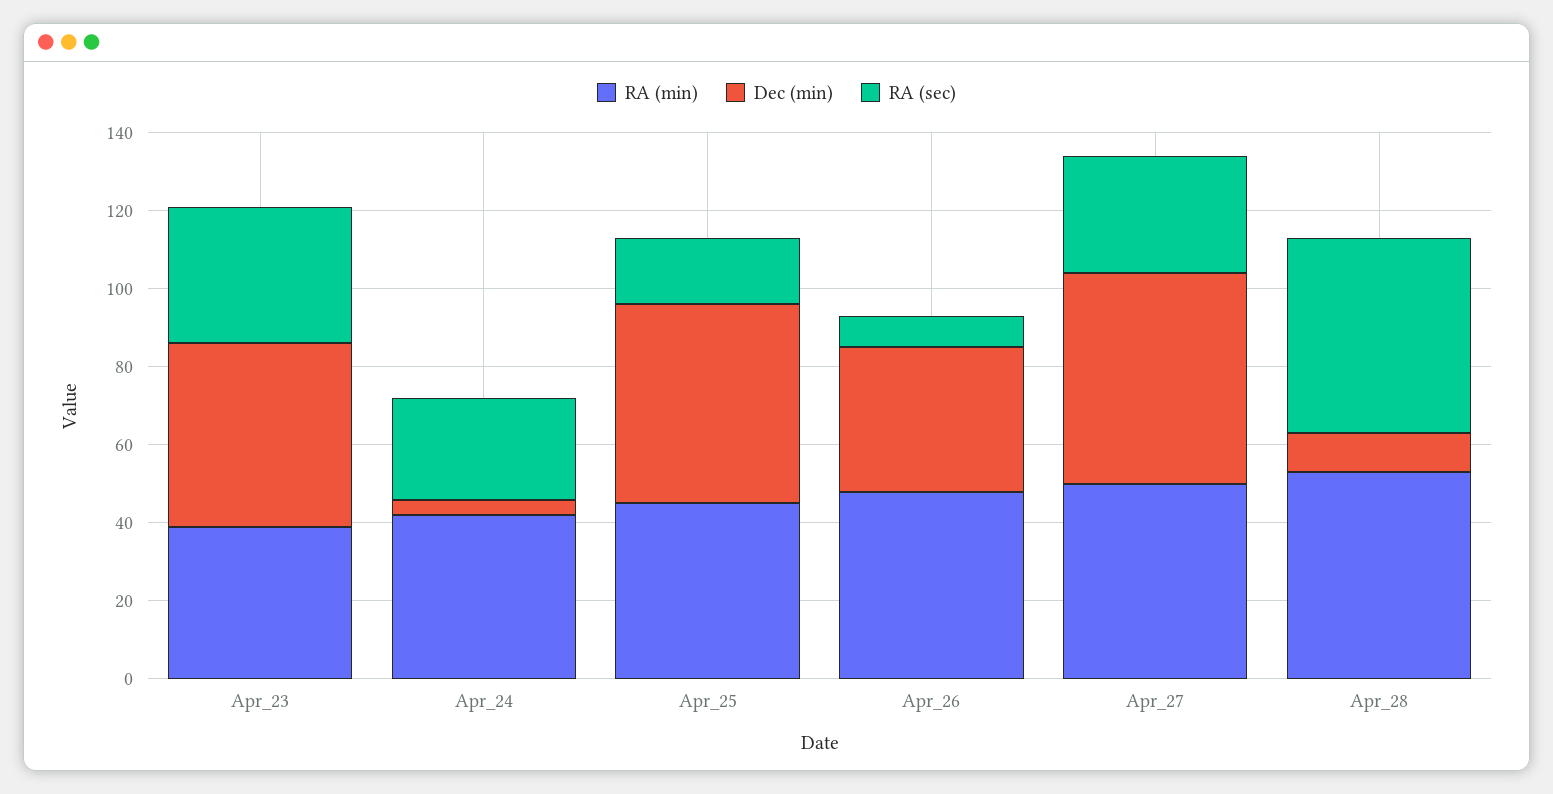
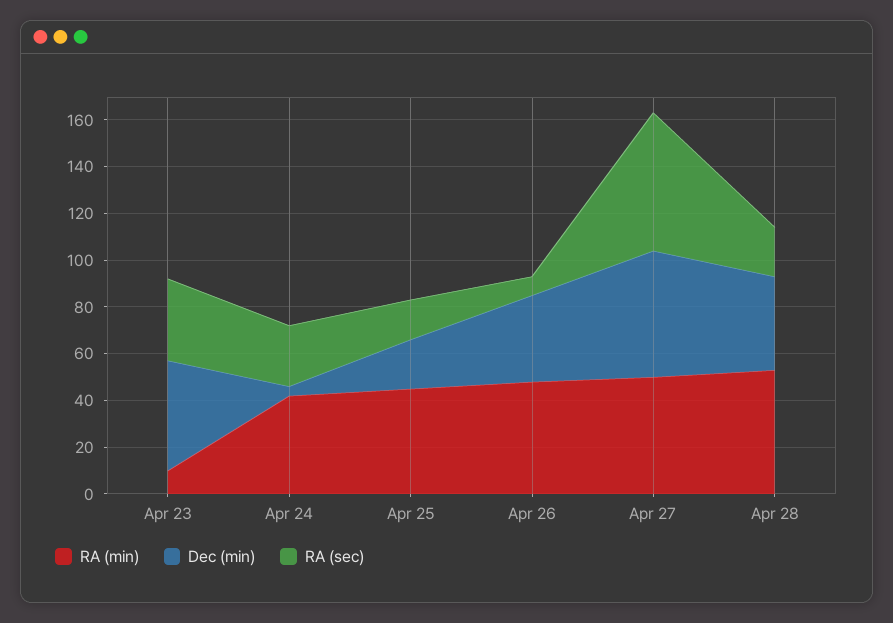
RA (min), Apr_23: 40 -> 10
Dec (min), Apr_25: 50 -> 20
RA (sec), Apr_27: 30 -> 60
Dec (min), Apr_28: 10 -> 40
RA (sec), Apr_28: 50 -> 20

